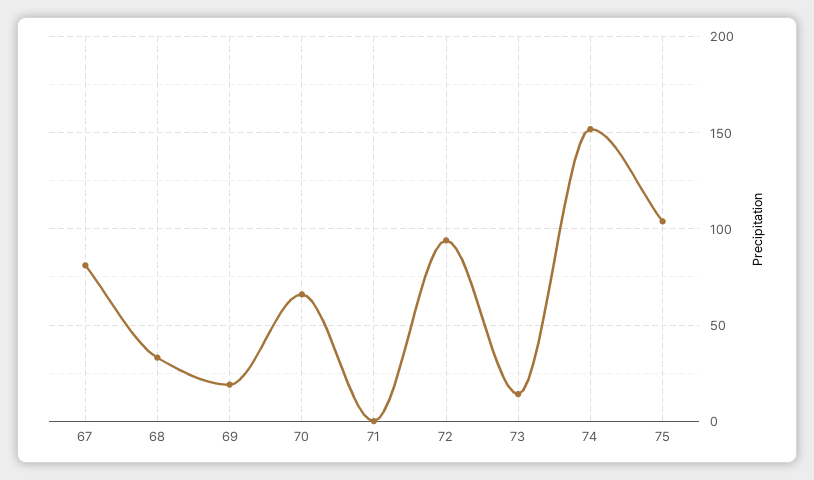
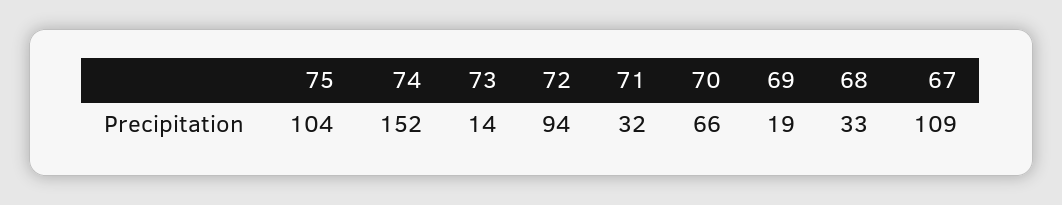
67: 80 -> 109
71: 0 -> 32

